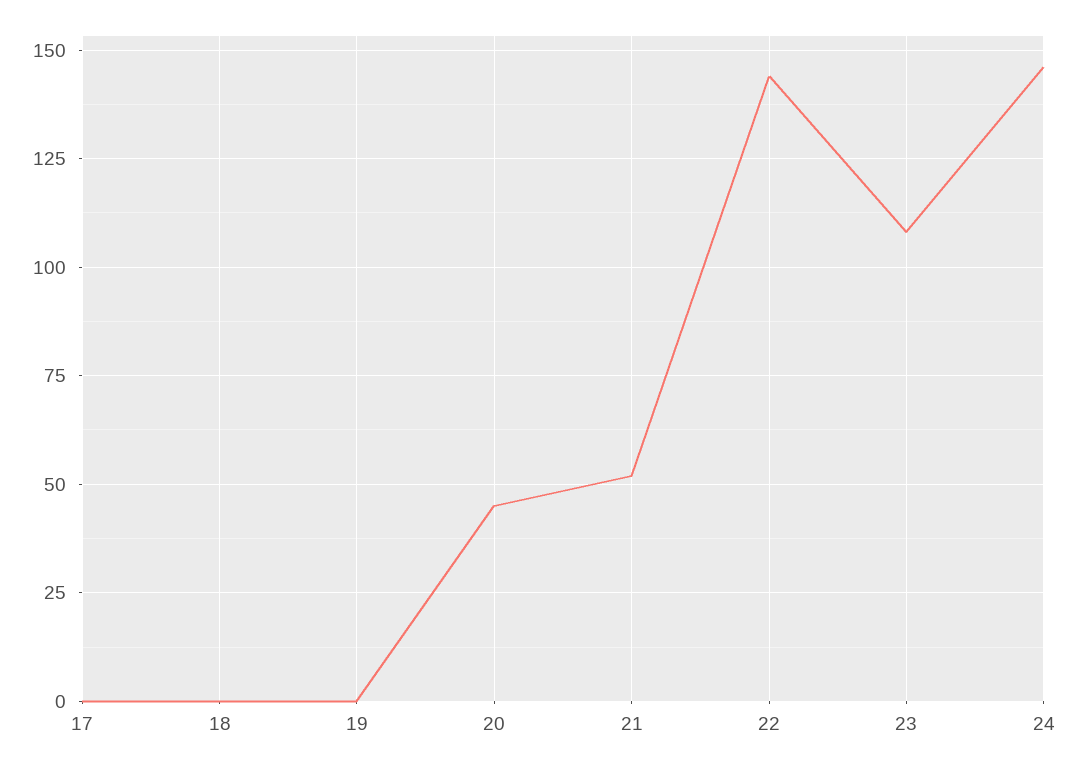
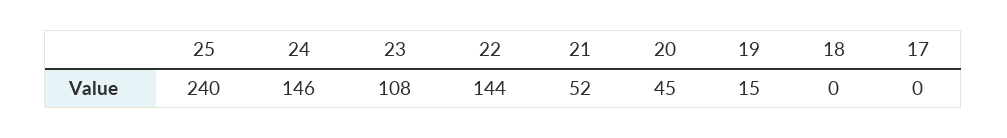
19: 0 -> 15
25: none -> 240

